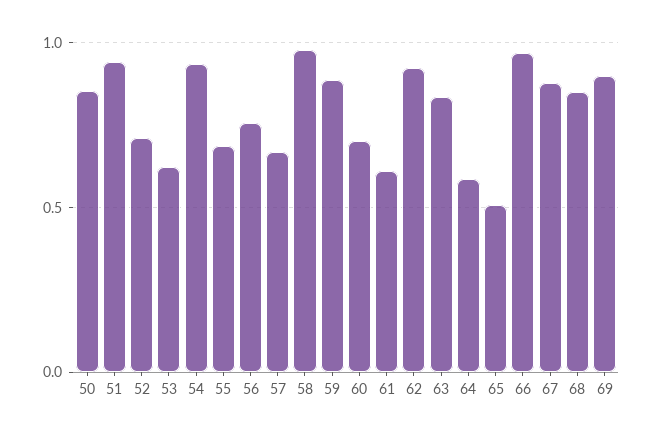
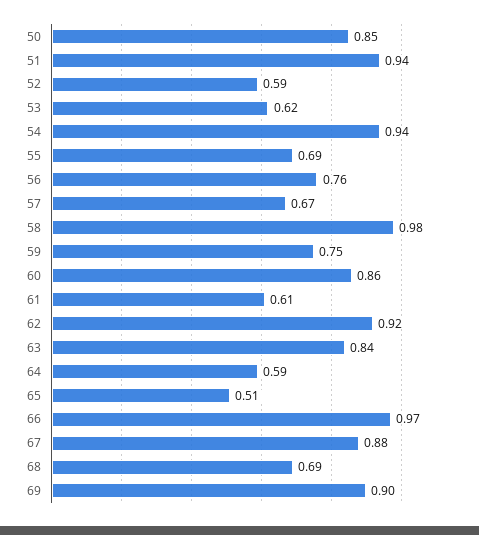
52: 0.7 -> 0.59
59: 0.9 -> 0.75
60: 0.7 -> 0.86
68: 0.85 -> 0.69

